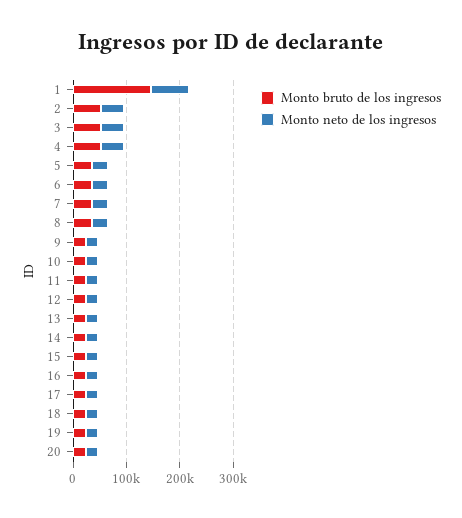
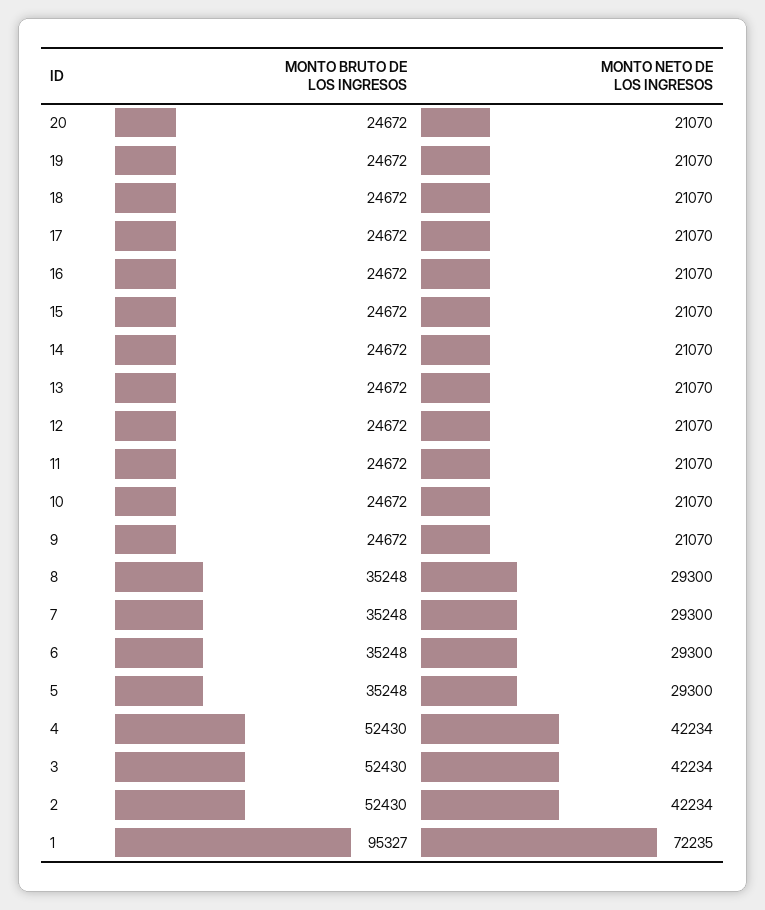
Monto bruto de los ingresos, 1: 140000 -> 95327

